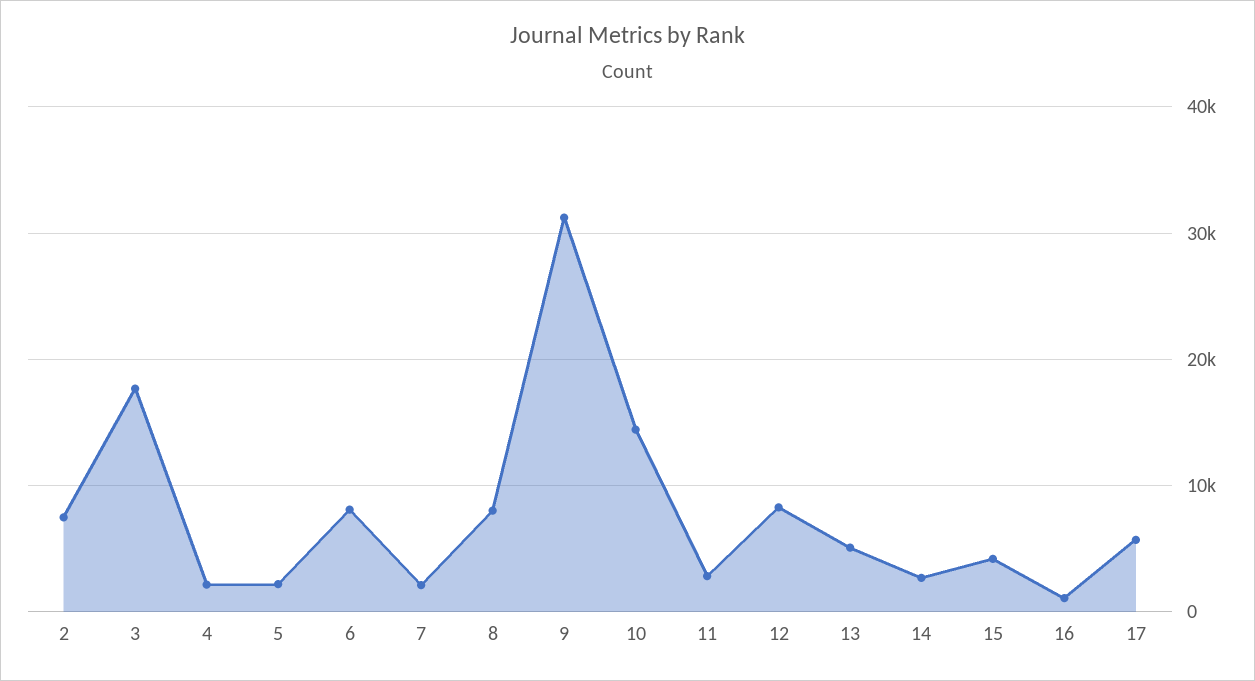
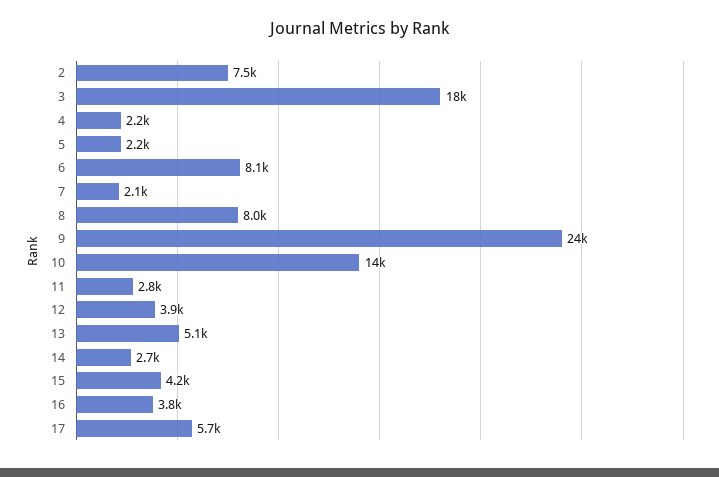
9: 31000 -> 24000
12: 8000 -> 3900
16: 1000 -> 3800

